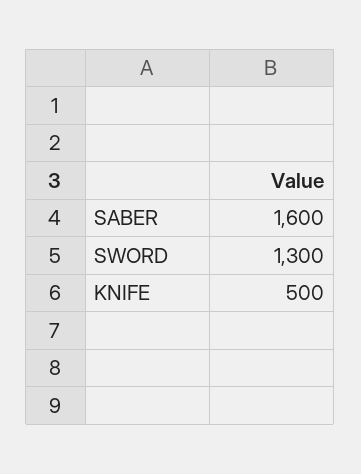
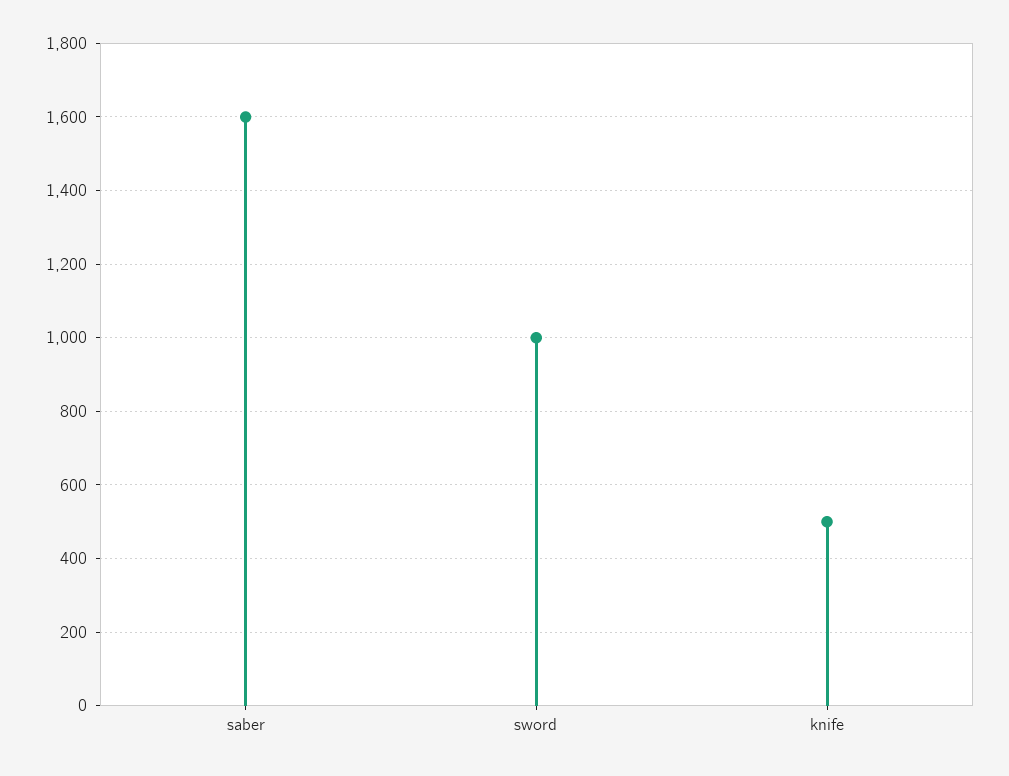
SWORD: 1300 -> 1000

